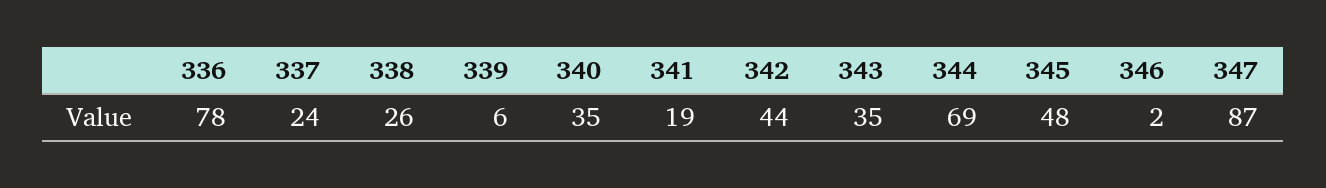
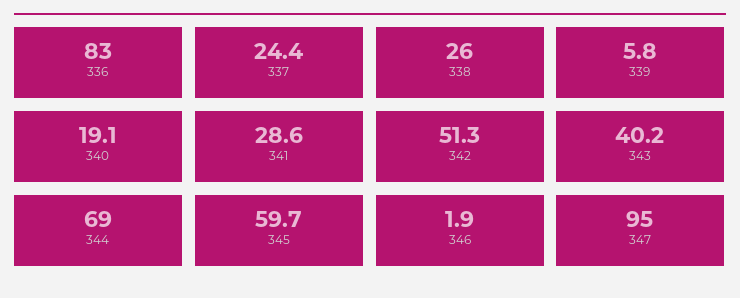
336: 78 -> 83
340: 35 -> 19.1
341: 19 -> 28.6
342: 44 -> 51.3
343: 35 -> 40.2
345: 48 -> 59.7
347: 87 -> 95

